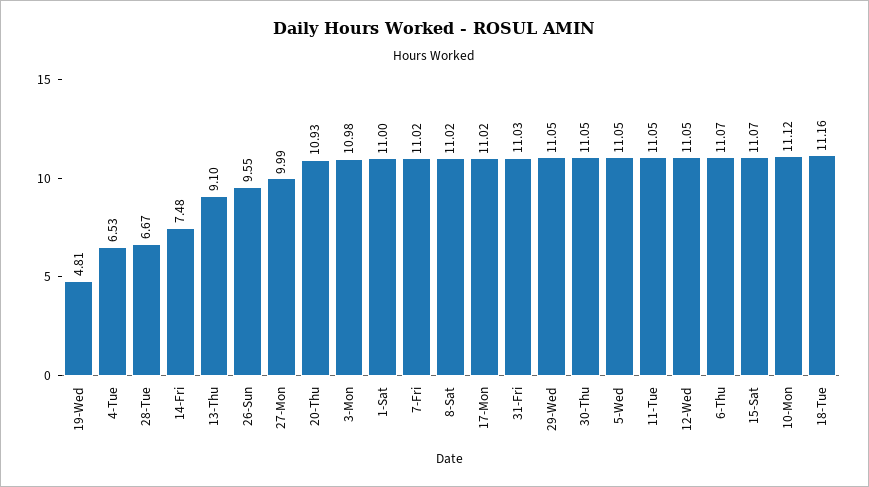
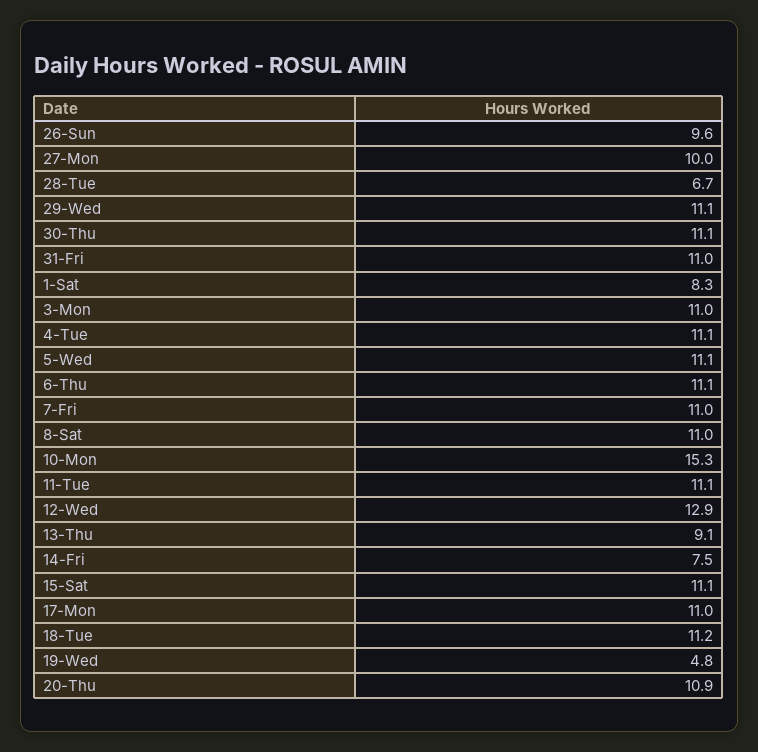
4-Tue: 6.53 -> 11.1
1-Sat: 11 -> 8.3
12-Wed: 11.05 -> 12.9
10-Mon: 11.12 -> 15.3

